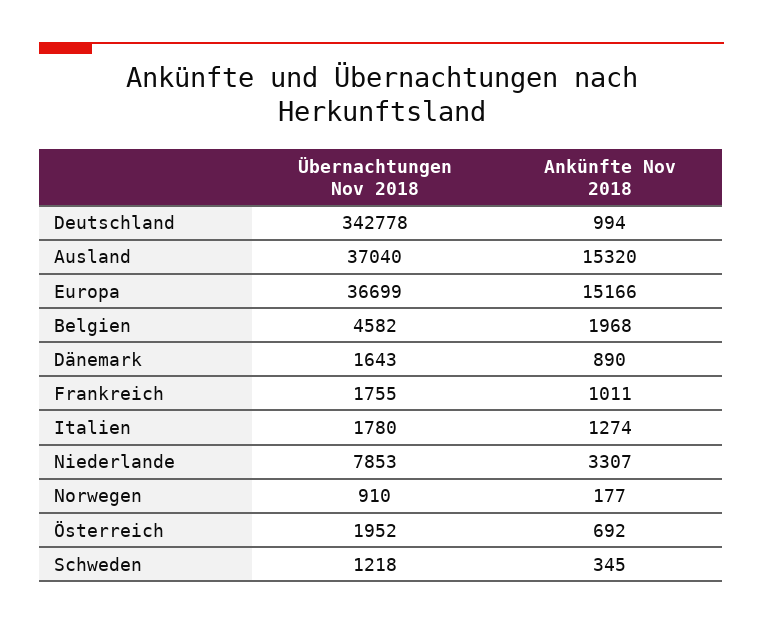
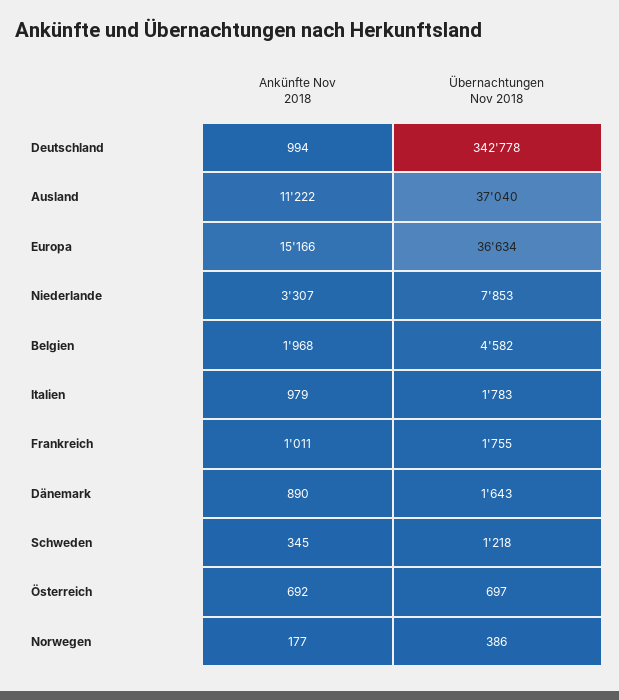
Ankünfte Nov 2018, Ausland: 15320 -> 11222
Übernachtungen Nov 2018, Europa: 36699 -> 36634
Übernachtungen Nov 2018, Italien: 1780 -> 1783
Ankünfte Nov 2018, Italien: 1274 -> 979
Übernachtungen Nov 2018, Norwegen: 910 -> 386
Übernachtungen Nov 2018, Österreich: 1952 -> 697

